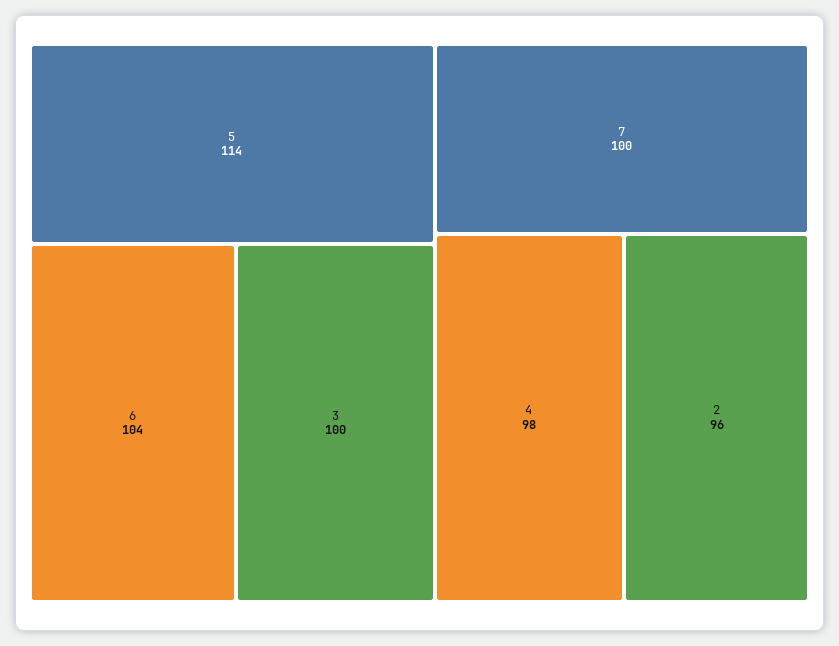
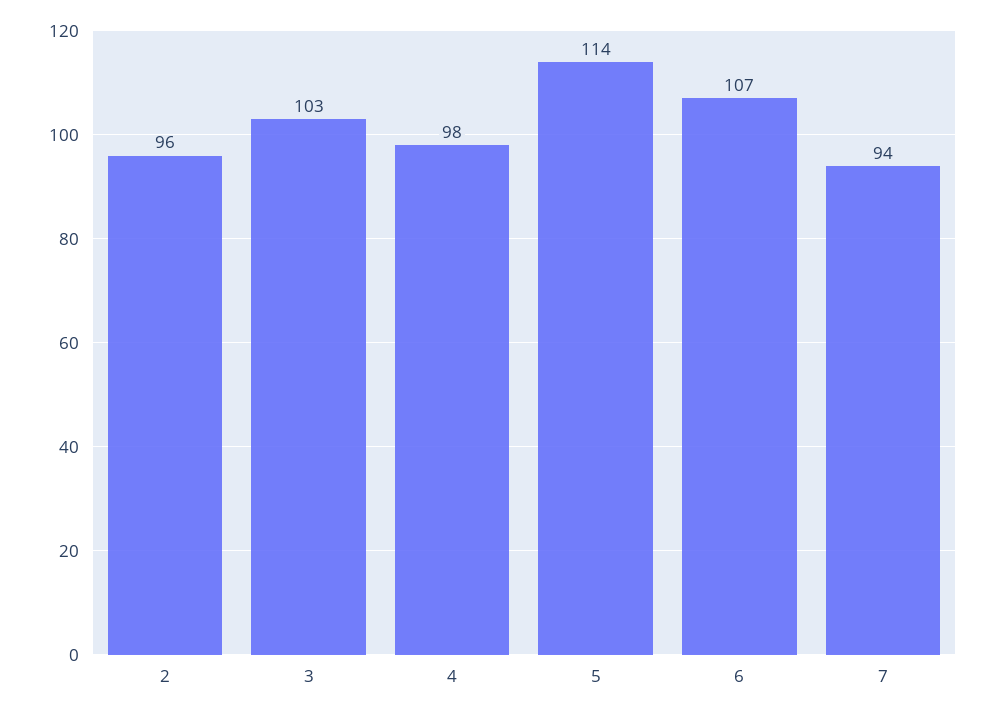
6: 104 -> 107
3: 100 -> 103
7: 100 -> 94

